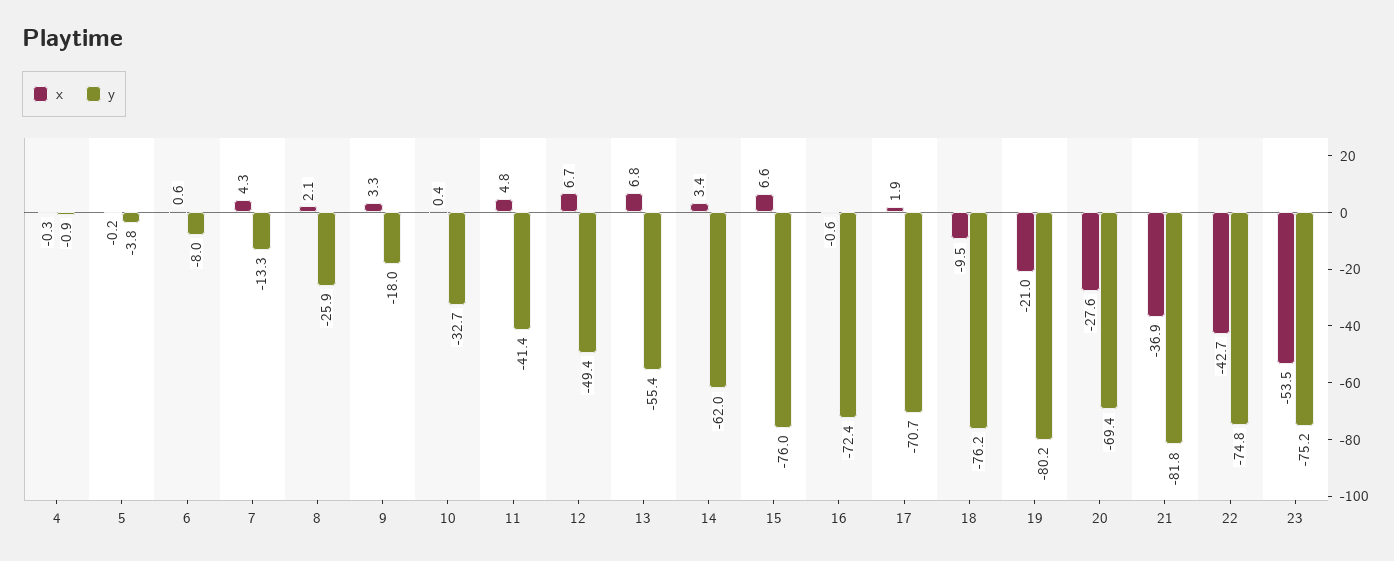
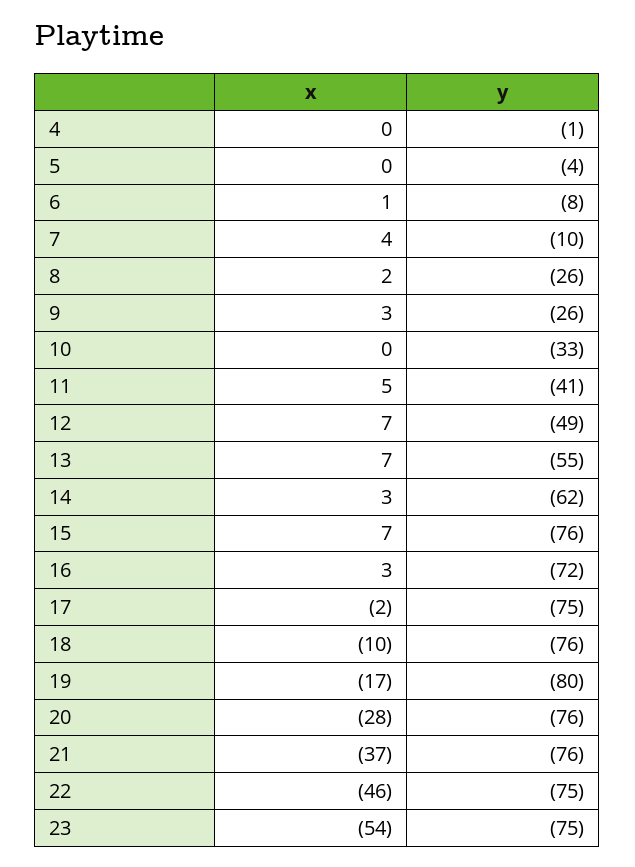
y, 7: -13.3 -> -10
y, 9: -18 -> -26
x, 16: -0.6 -> 3
x, 17: 1.9 -> -2
y, 17: -70.7 -> -75
x, 19: -21 -> -17
y, 20: -69.4 -> -76
y, 21: -81.8 -> -76
x, 22: -42.7 -> -46

